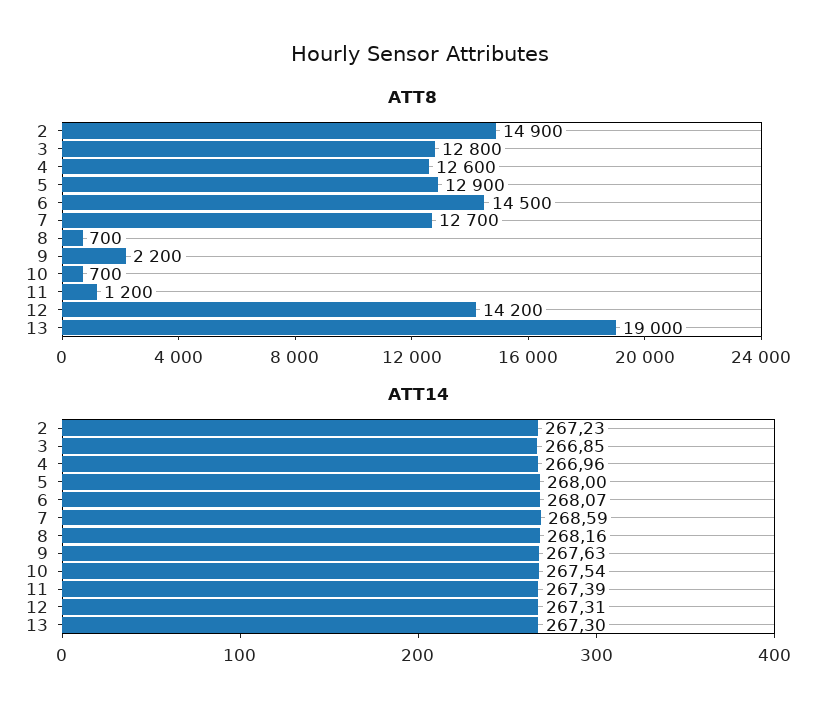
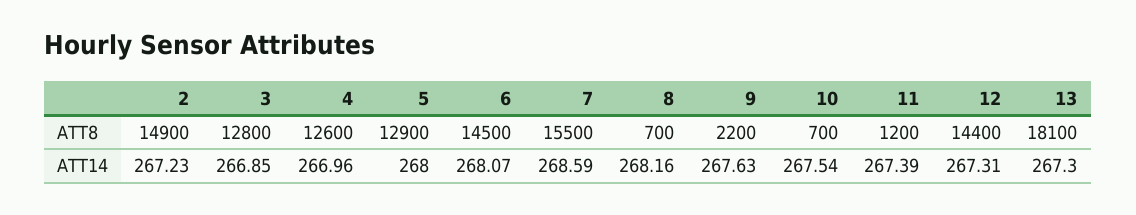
ATT8, 7: 12700 -> 15500
ATT8, 12: 14200 -> 14400
ATT8, 13: 19000 -> 18100

